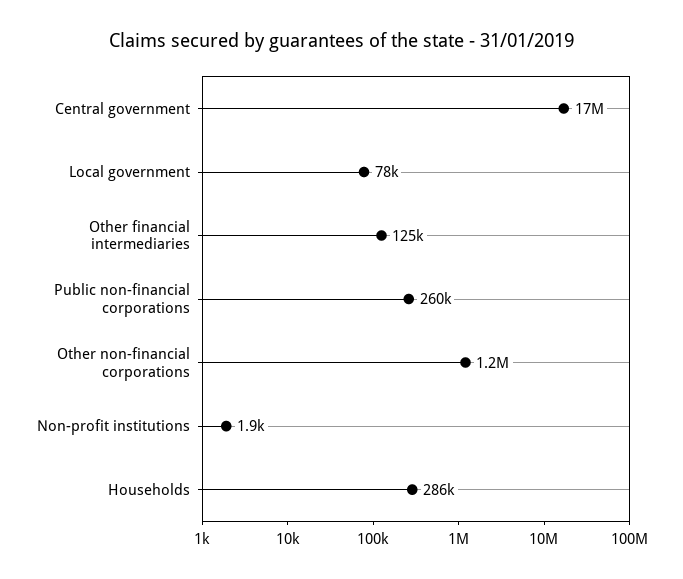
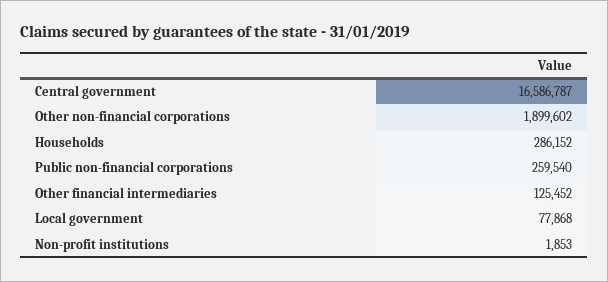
Other non-financial corporations: 1200000 -> 1899602

